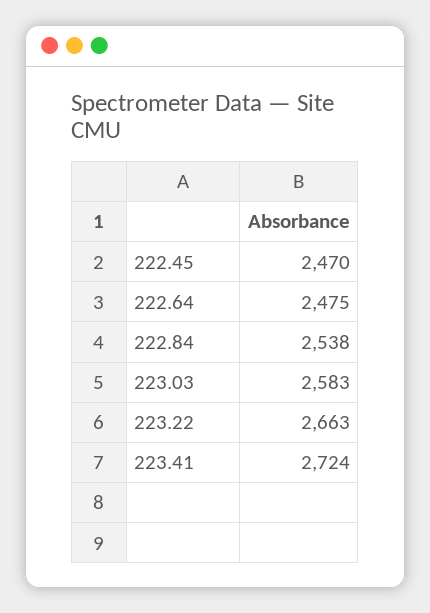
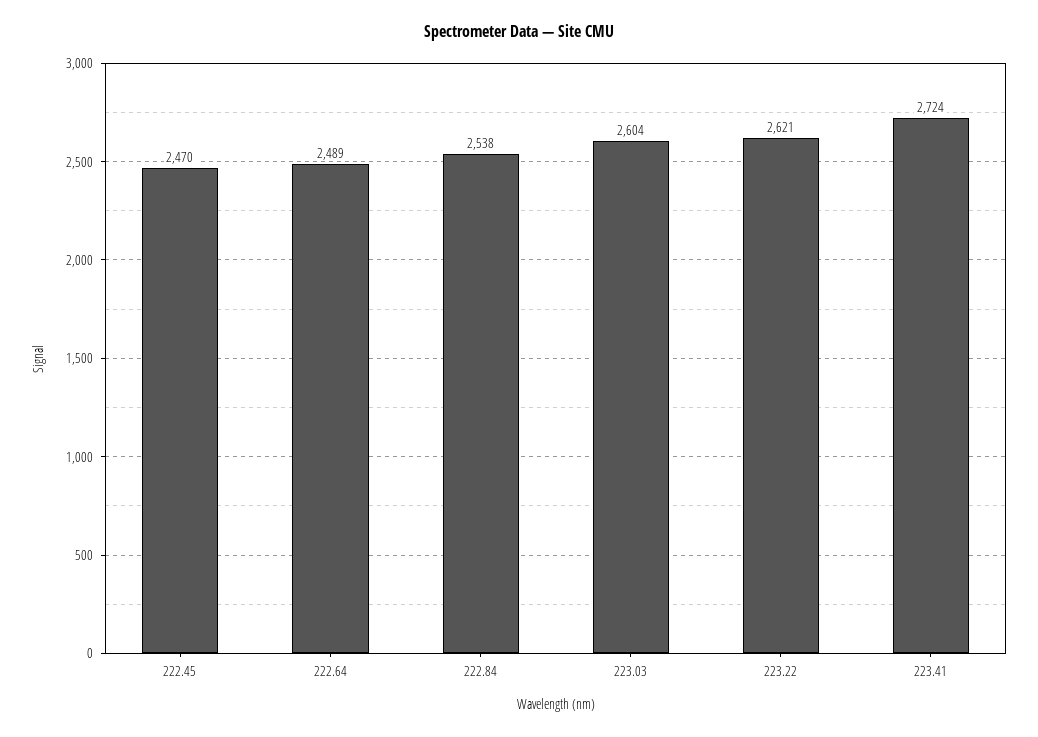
222.64: 2475 -> 2489
223.03: 2583 -> 2604
223.22: 2663 -> 2621

